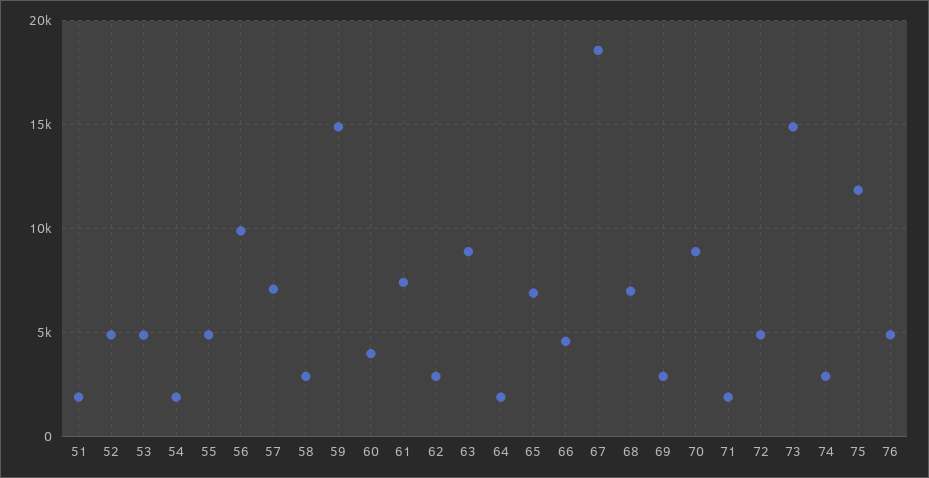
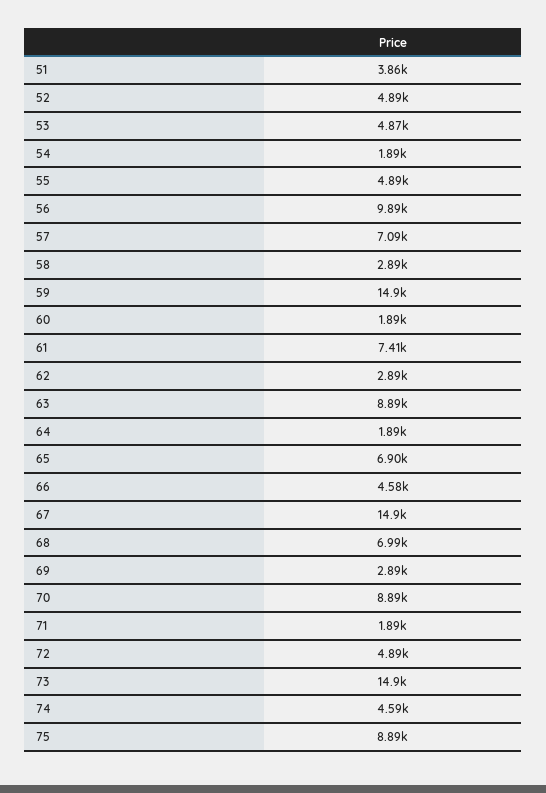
51: 2000 -> 3860
60: 4000 -> 1890
67: 18500 -> 14900
74: 3000 -> 4590
75: 12000 -> 8890
76: 5000 -> none

